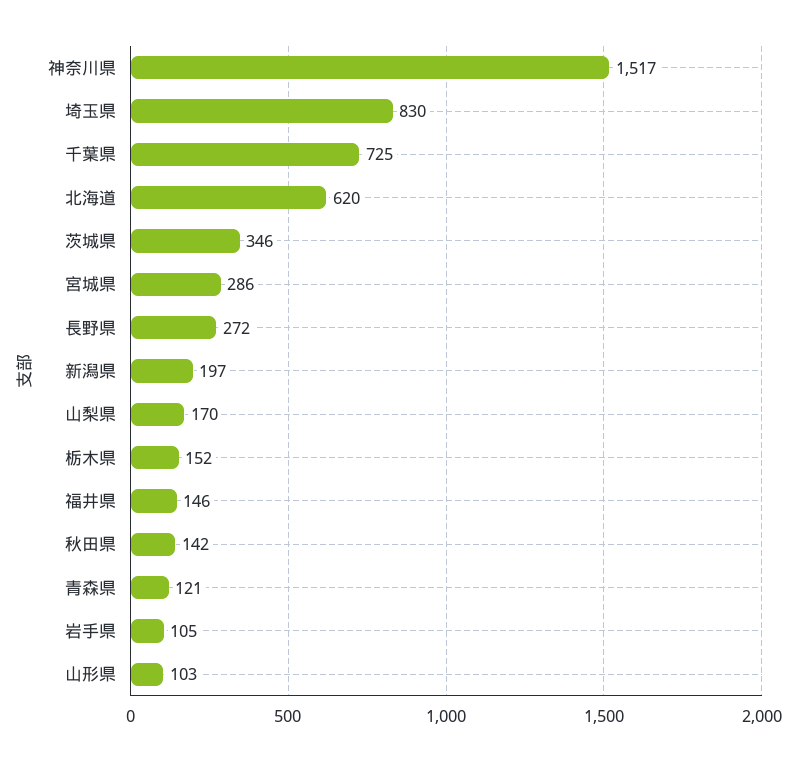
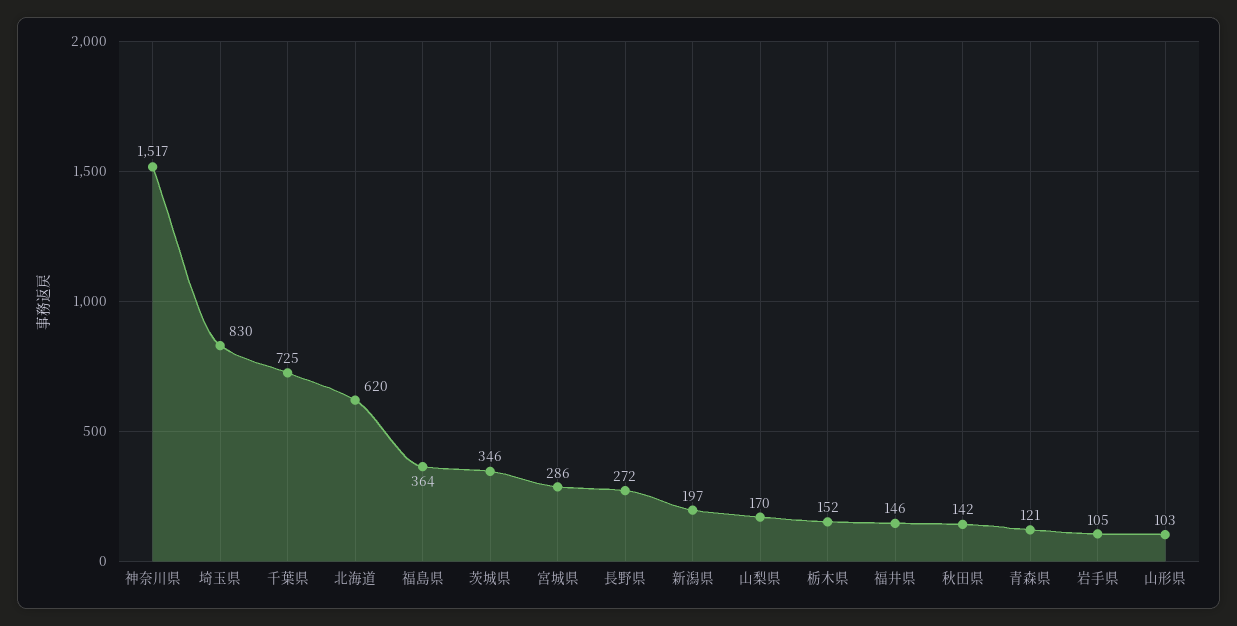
福島県: none -> 364

